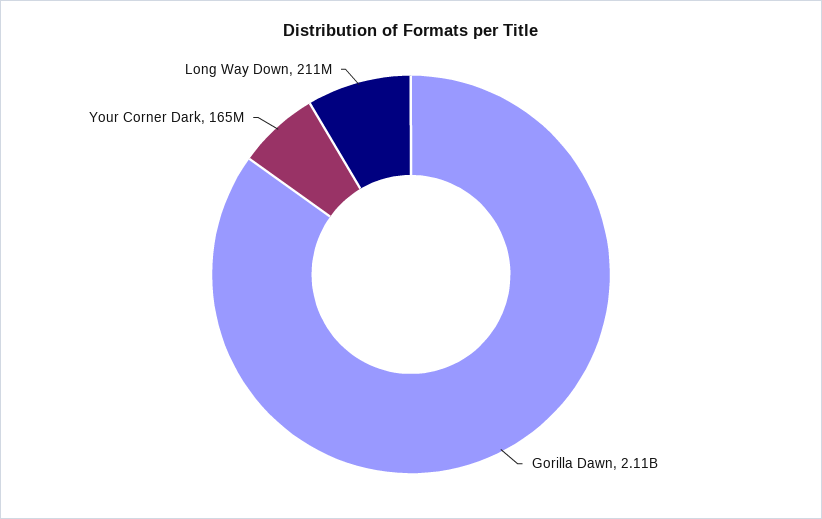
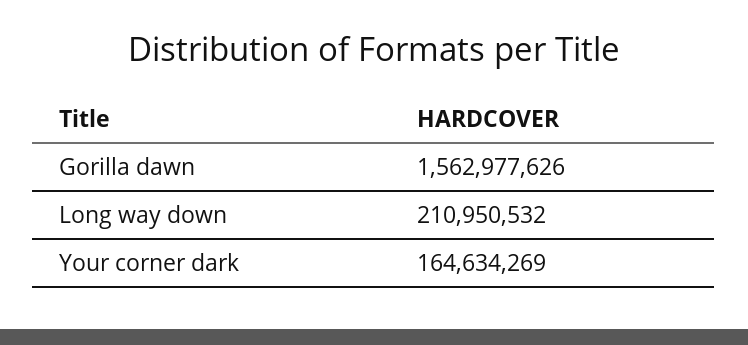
Gorilla Dawn: 2110000000 -> 1562977626

